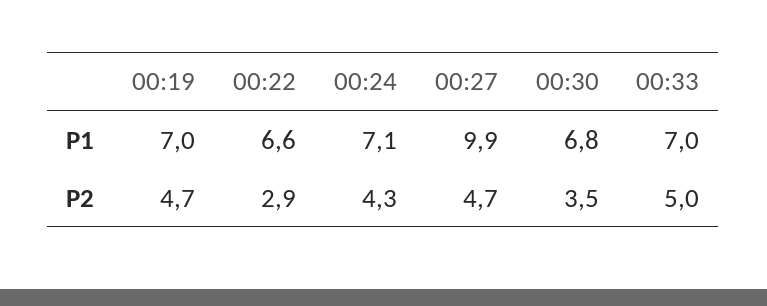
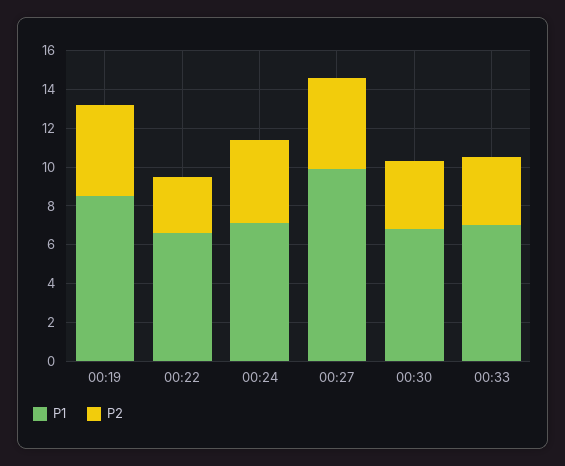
P1, 00:19: 7 -> 8.5
P2, 00:33: 5 -> 3.5

